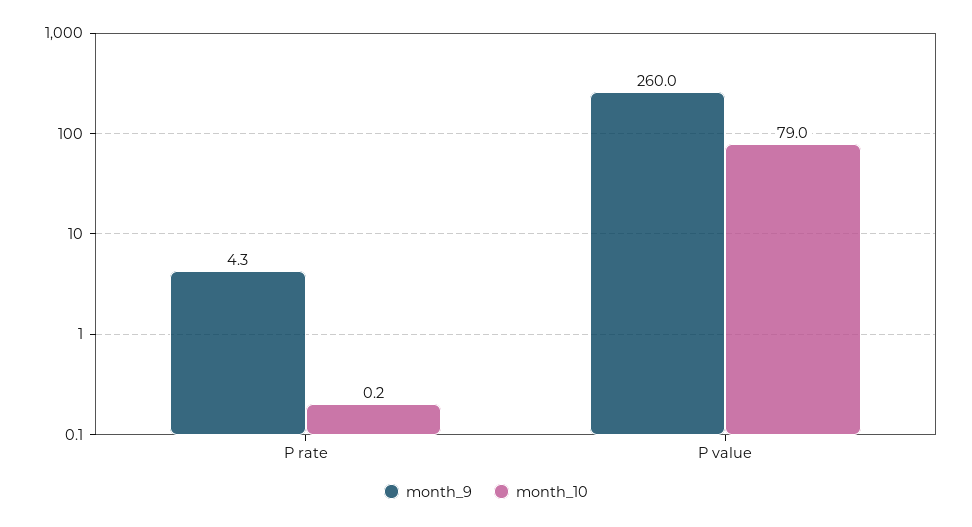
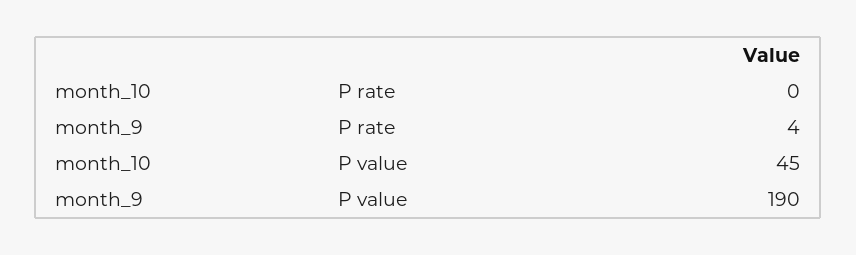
month_9, P value: 260 -> 190
month_10, P value: 79 -> 45

